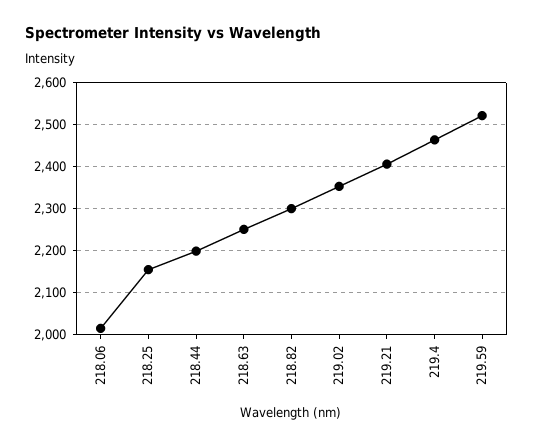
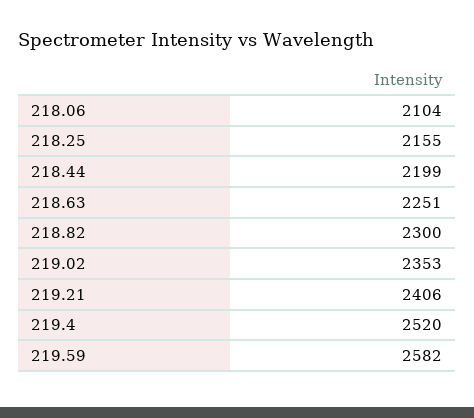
218.06: 2020 -> 2104
219.4: 2460 -> 2520
219.59: 2520 -> 2582

